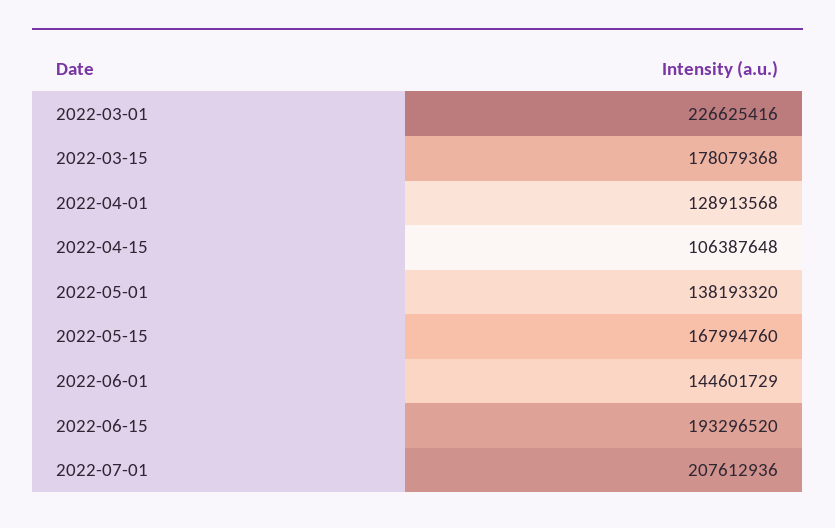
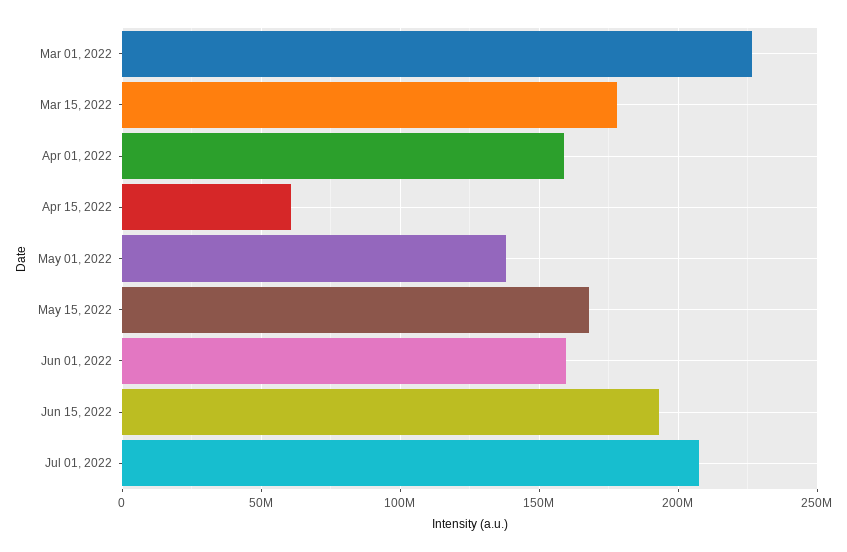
2022-04-01: 128913568 -> 160000000
2022-04-15: 106387648 -> 60000000
2022-06-01: 144601729 -> 160000000

